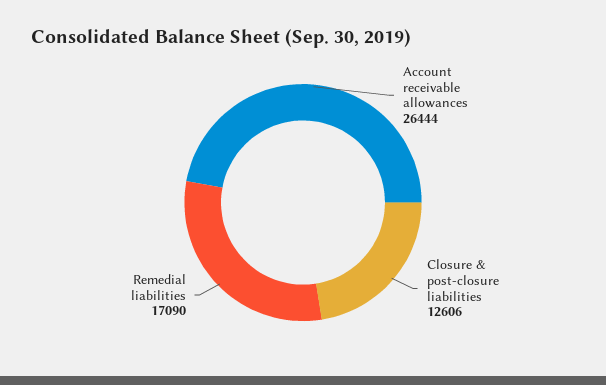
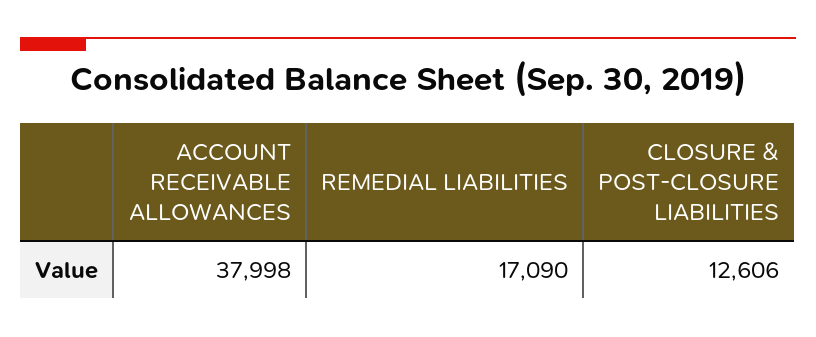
Account receivable allowances: 26444 -> 37998

